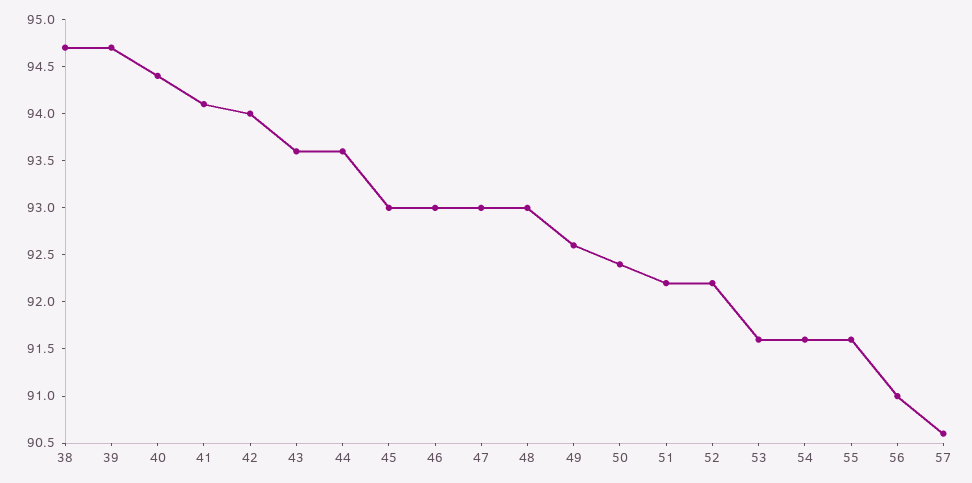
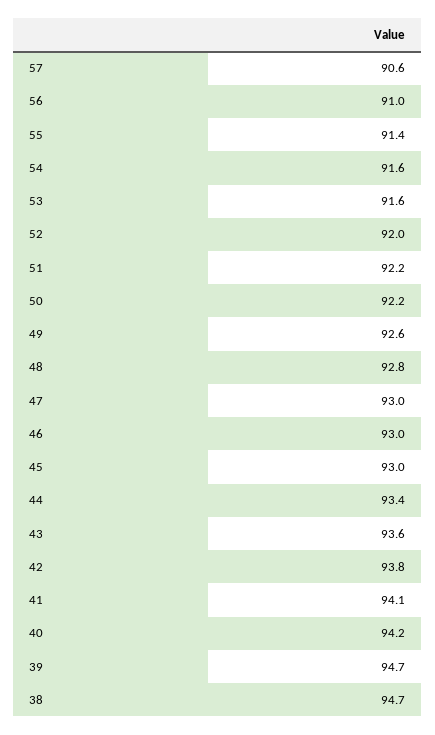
40: 94.4 -> 94.2
42: 94 -> 93.8
44: 93.6 -> 93.4
48: 93 -> 92.8
50: 92.4 -> 92.2
52: 92.2 -> 92
55: 91.6 -> 91.4

